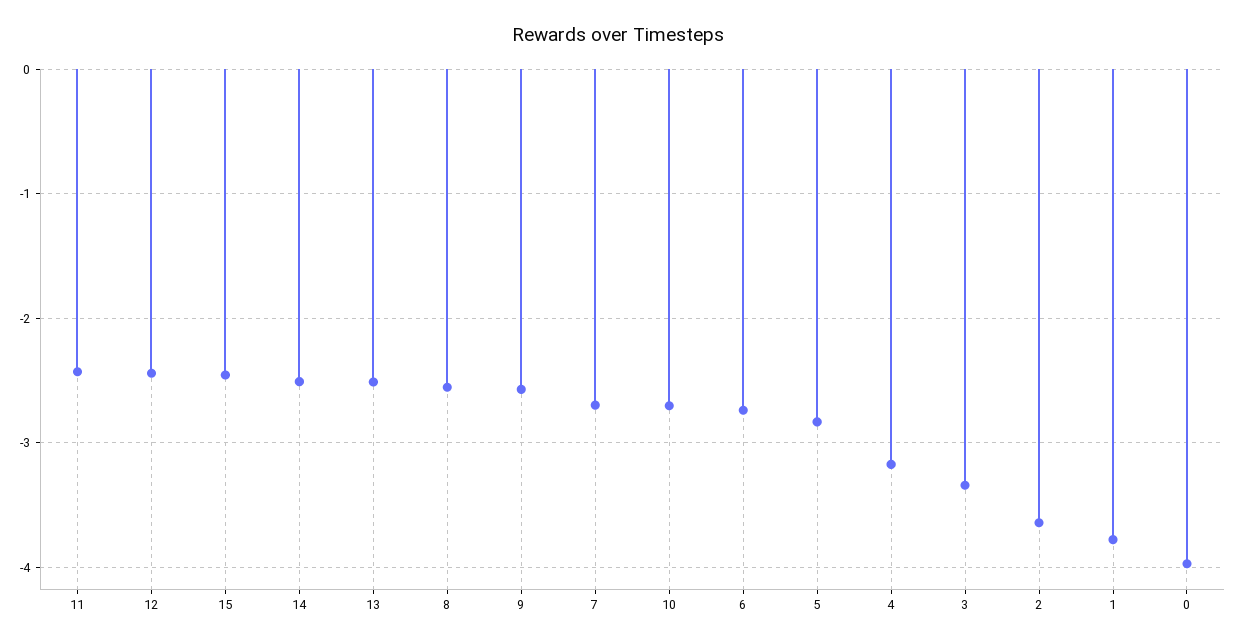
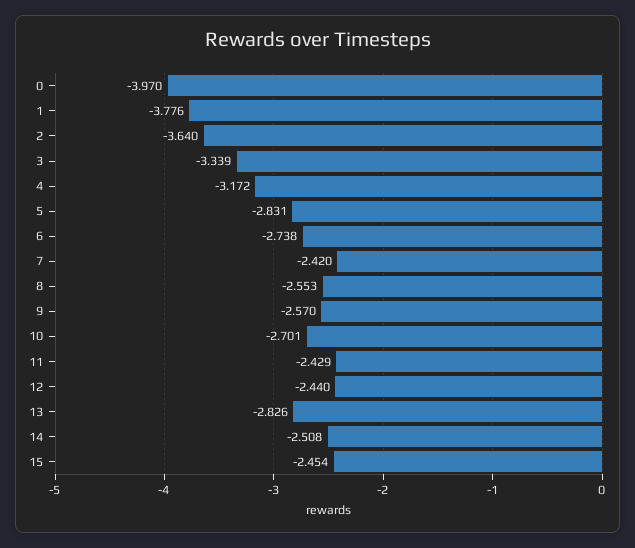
13: -2.5 -> -2.826
7: -2.7 -> -2.42

